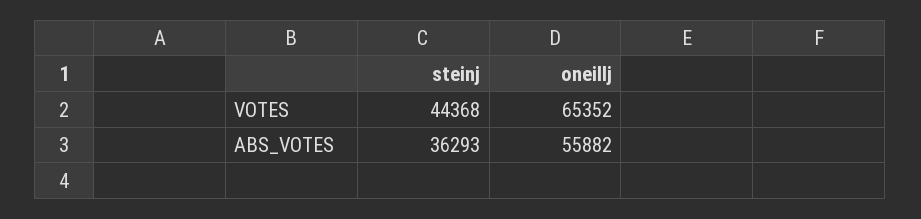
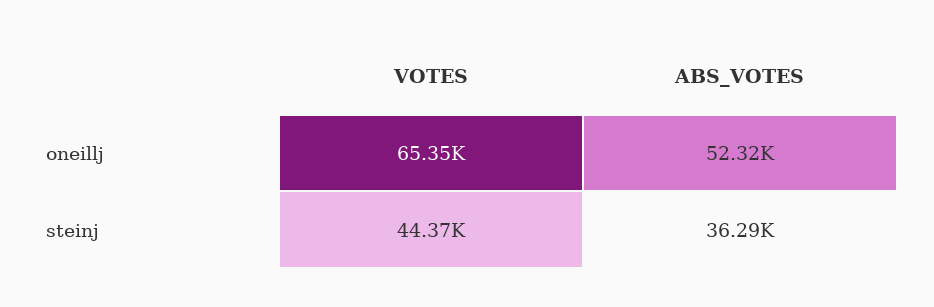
oneillj, ABS_VOTES: 55882 -> 52320

